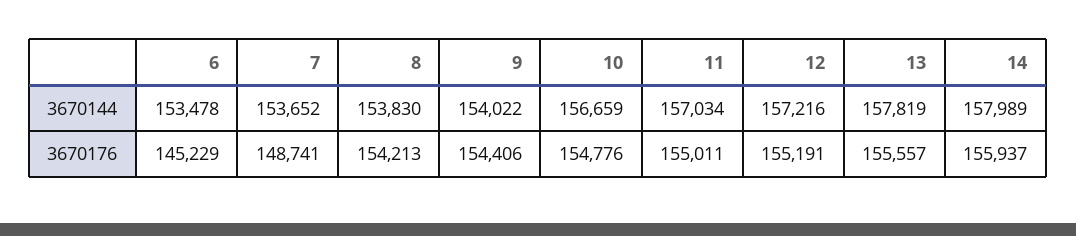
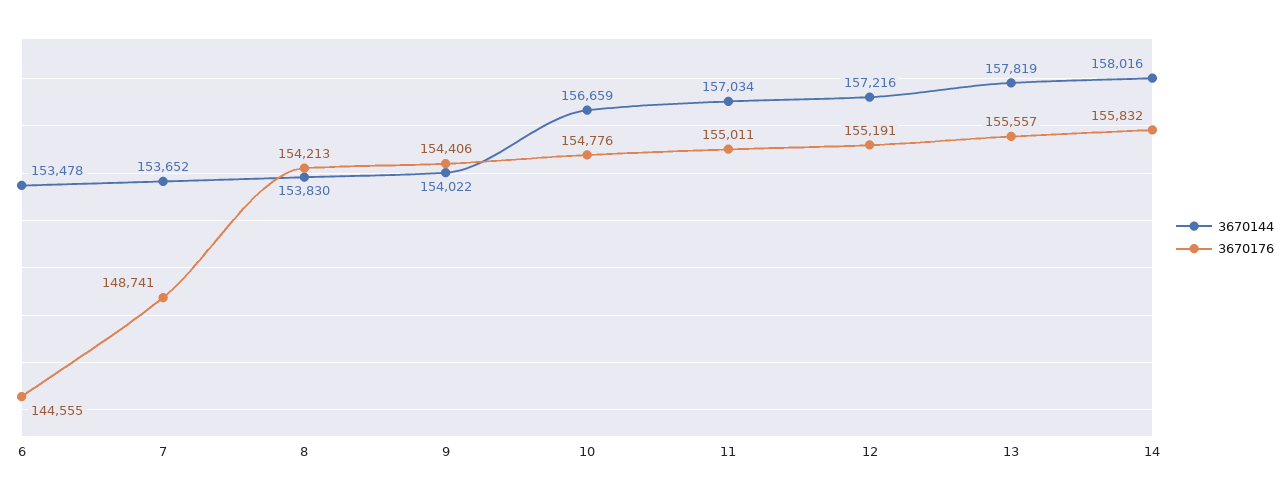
3670144, 14: 157989 -> 158016
3670176, 6: 145229 -> 144555
3670176, 14: 155937 -> 155832

